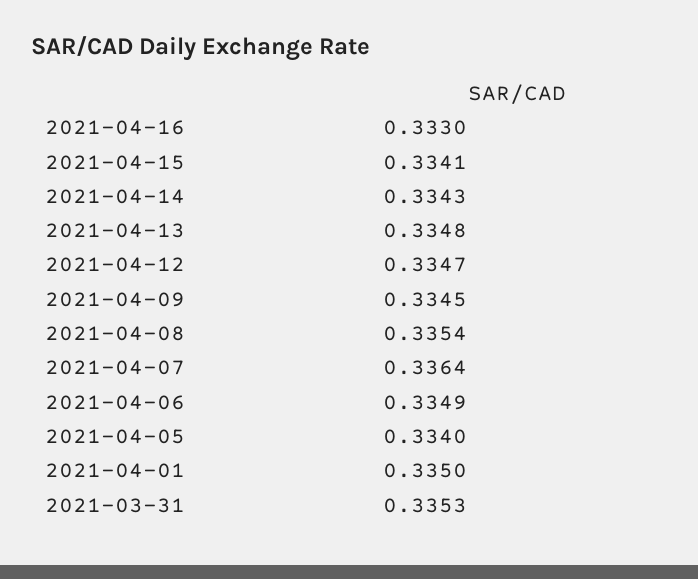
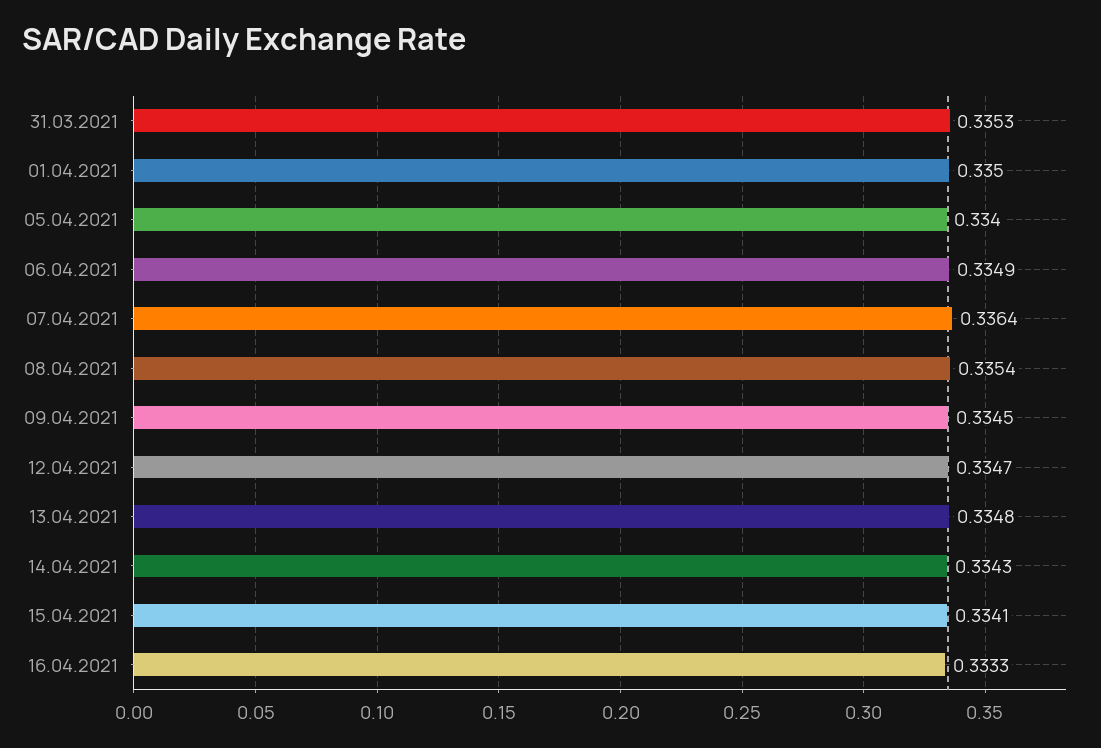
2021-04-16: 0.333 -> 0.3333

